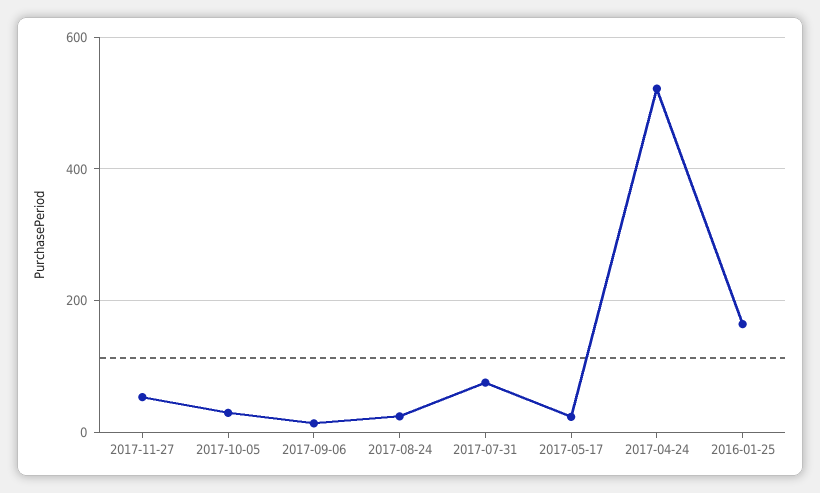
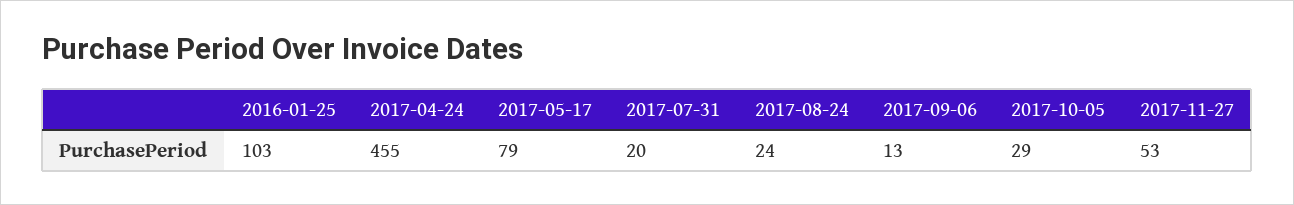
2017-07-31: 80 -> 20
2017-05-17: 20 -> 79
2017-04-24: 520 -> 455
2016-01-25: 160 -> 103

